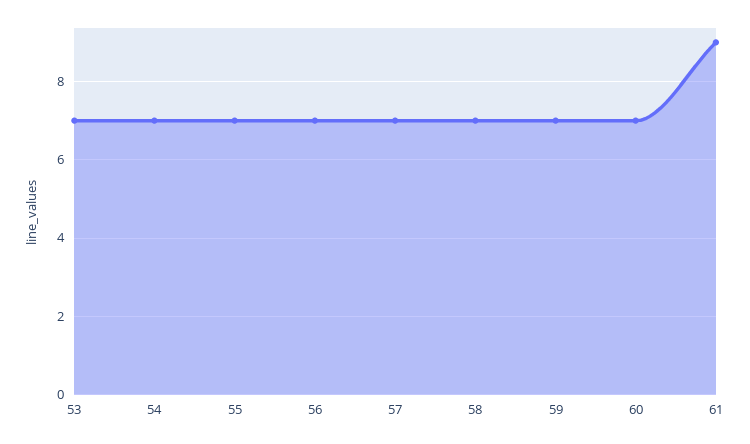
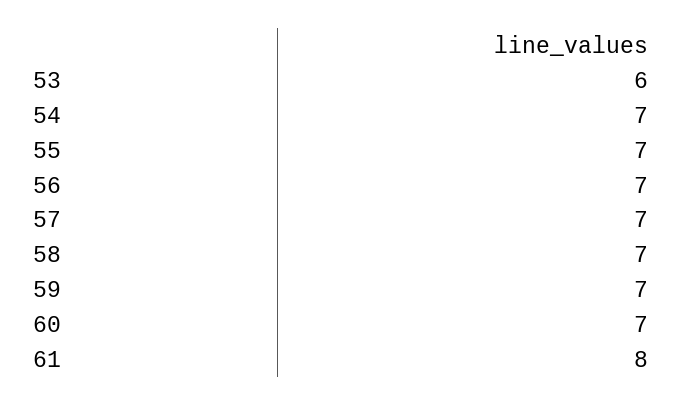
53: 7 -> 6
61: 9 -> 8

